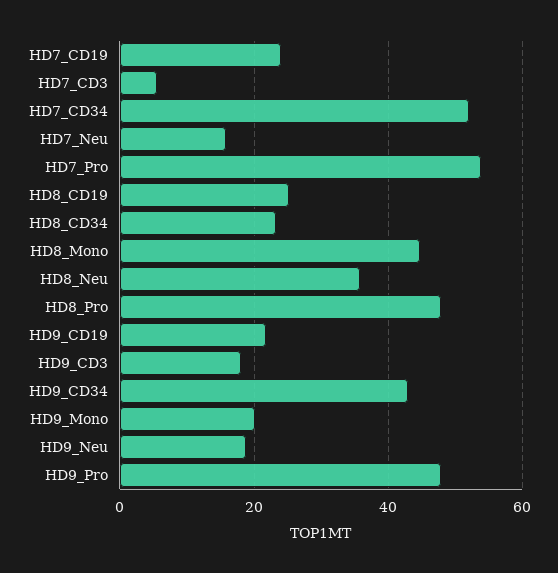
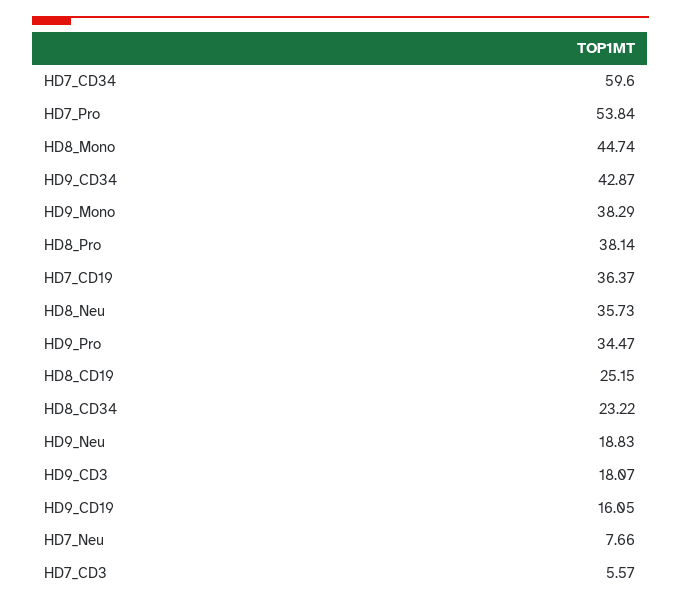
HD7_CD19: 24 -> 36.37
HD7_CD34: 52 -> 59.6
HD7_Neu: 16 -> 7.66
HD8_Pro: 48 -> 38.14
HD9_CD19: 22 -> 16.05
HD9_Mono: 20 -> 38.29
HD9_Pro: 48 -> 34.47

